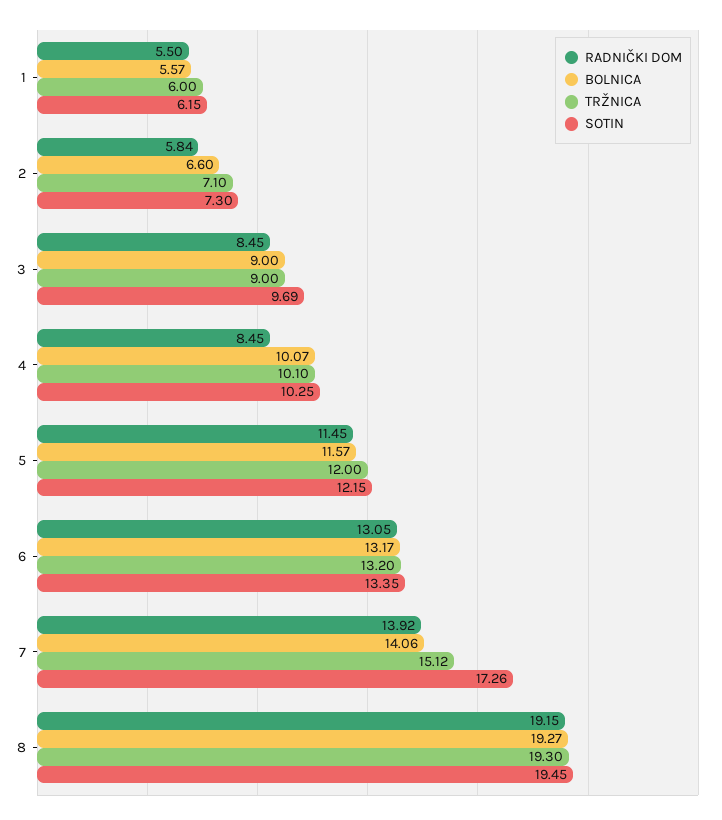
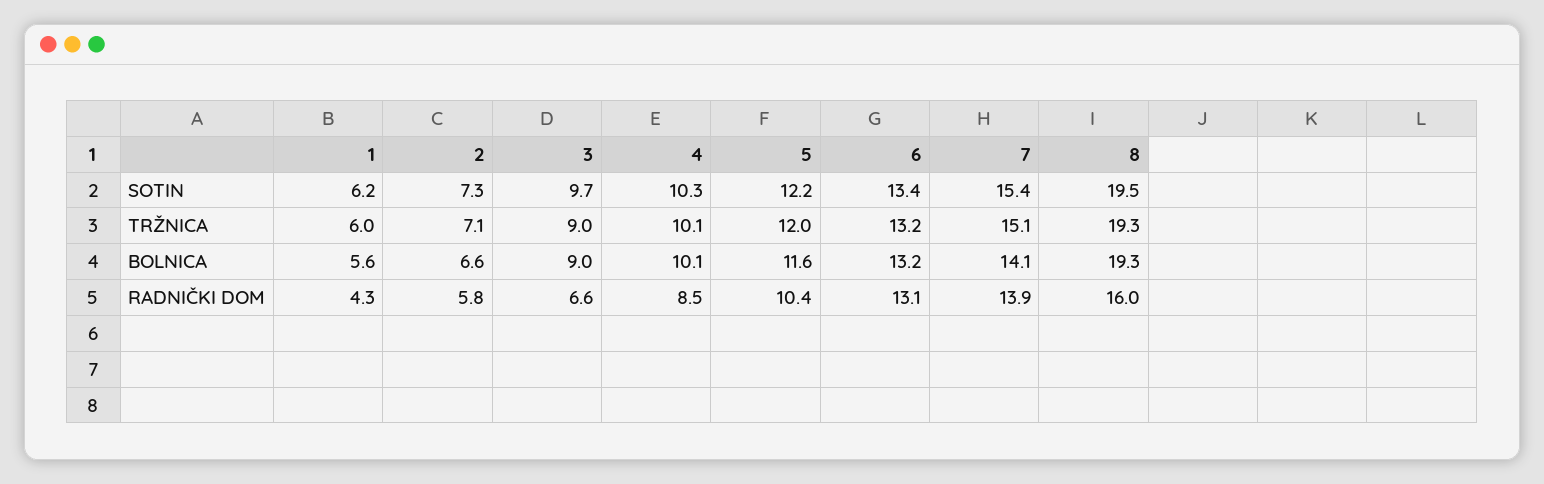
RADNIČKI DOM, 1: 5.5 -> 4.3
RADNIČKI DOM, 3: 8.45 -> 6.6
RADNIČKI DOM, 5: 11.45 -> 10.4
SOTIN, 7: 17.26 -> 15.4
RADNIČKI DOM, 8: 19.15 -> 16

